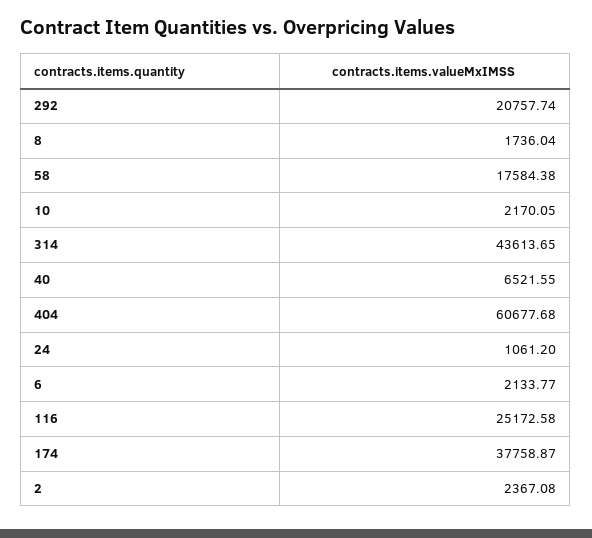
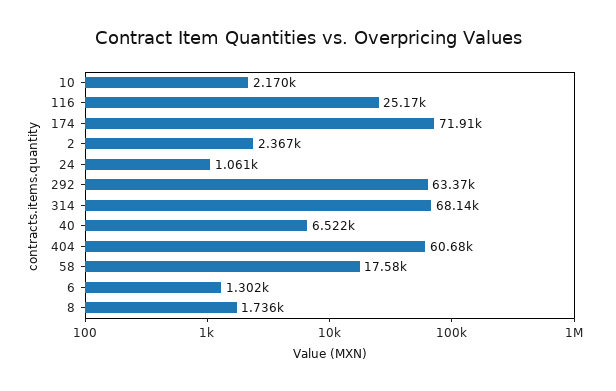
292: 20757.74 -> 63370
314: 43613.65 -> 68140
6: 2133.77 -> 1302
174: 37758.87 -> 71910

